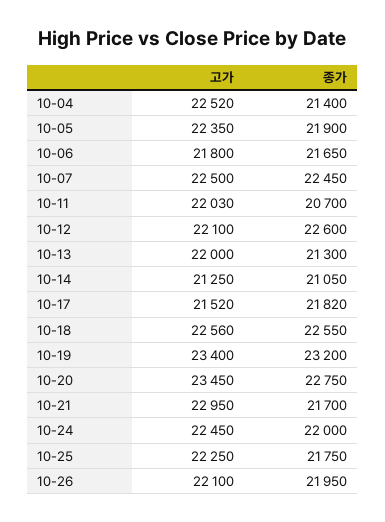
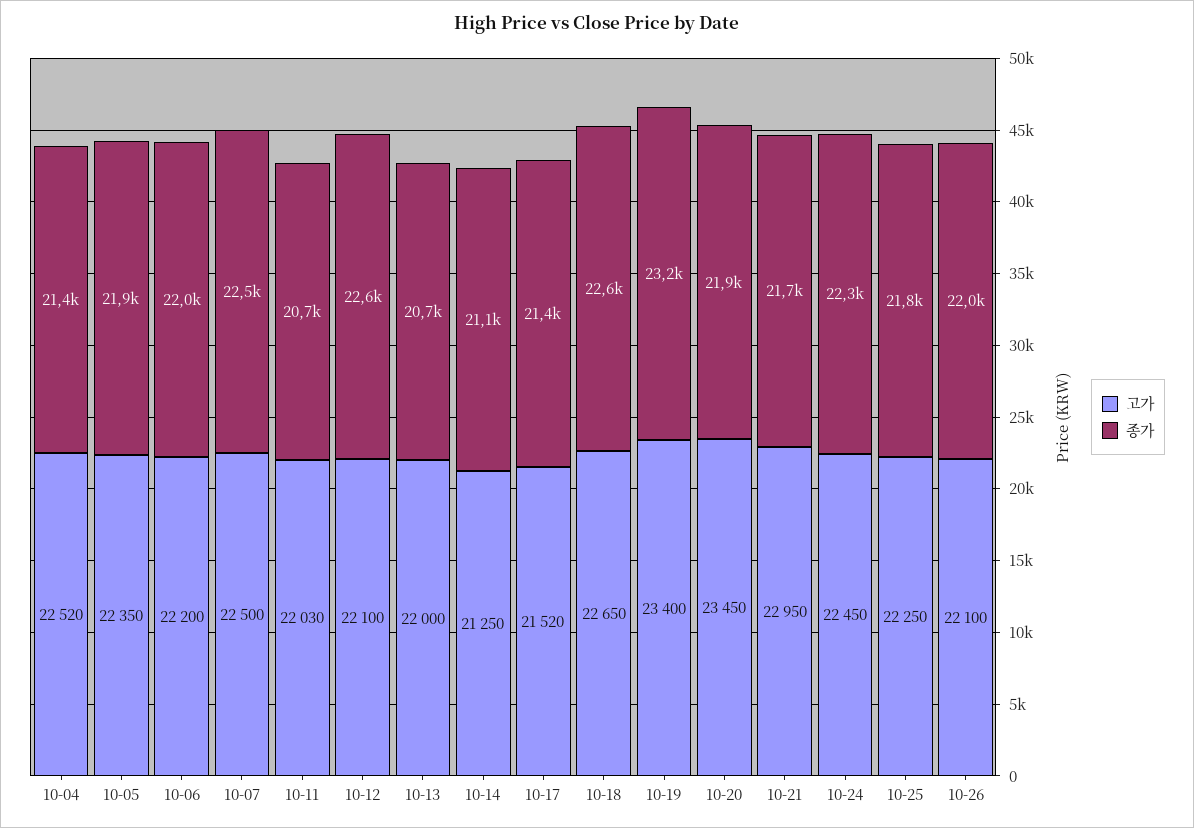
고가, 10-06: 21800 -> 22200
종가, 10-06: 21650 -> 22000
종가, 10-13: 21300 -> 20700
종가, 10-17: 21820 -> 21400
고가, 10-18: 22560 -> 22650
종가, 10-20: 22750 -> 21900
종가, 10-24: 22000 -> 22300

